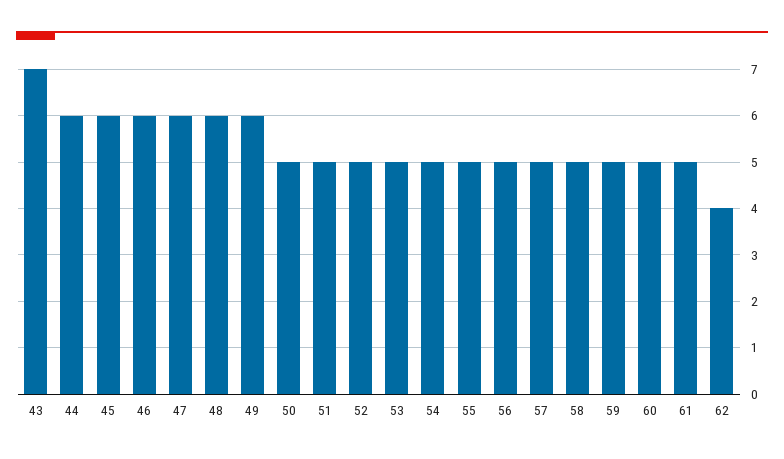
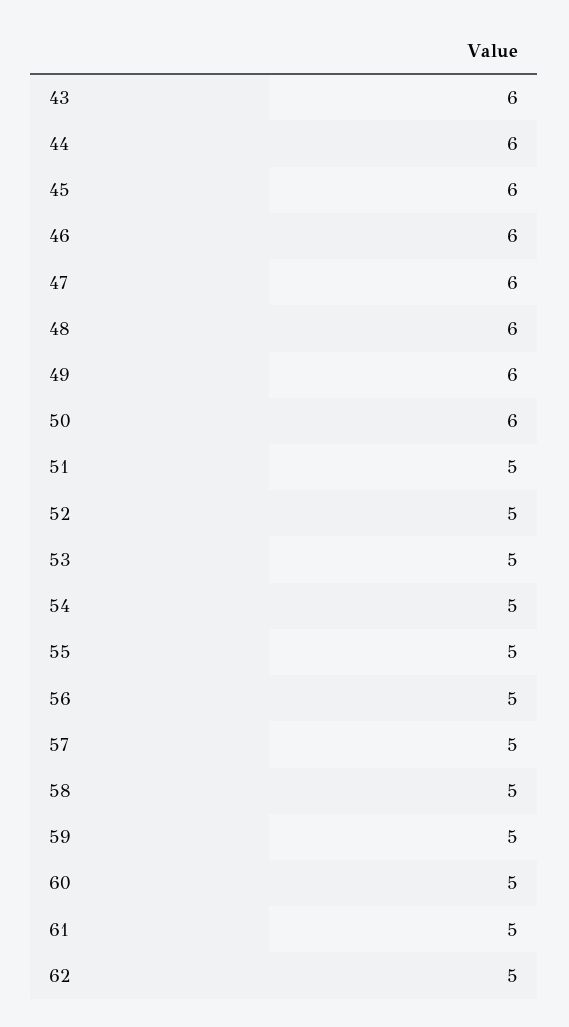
43: 7 -> 6
50: 5 -> 6
62: 4 -> 5

